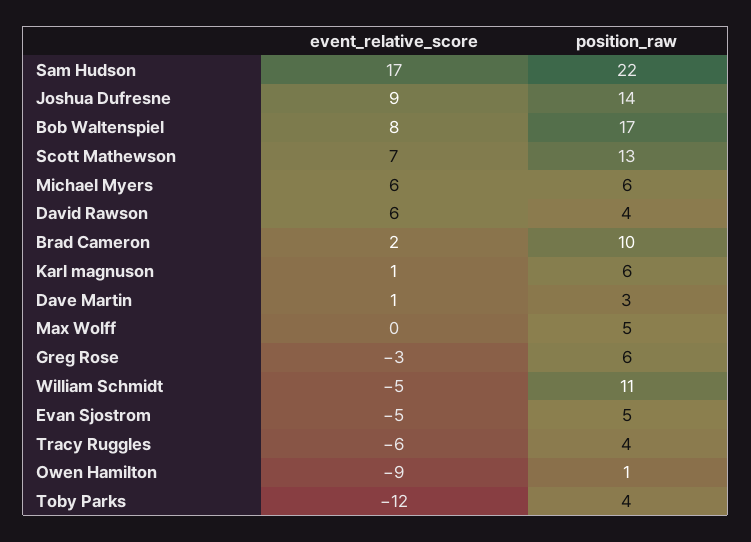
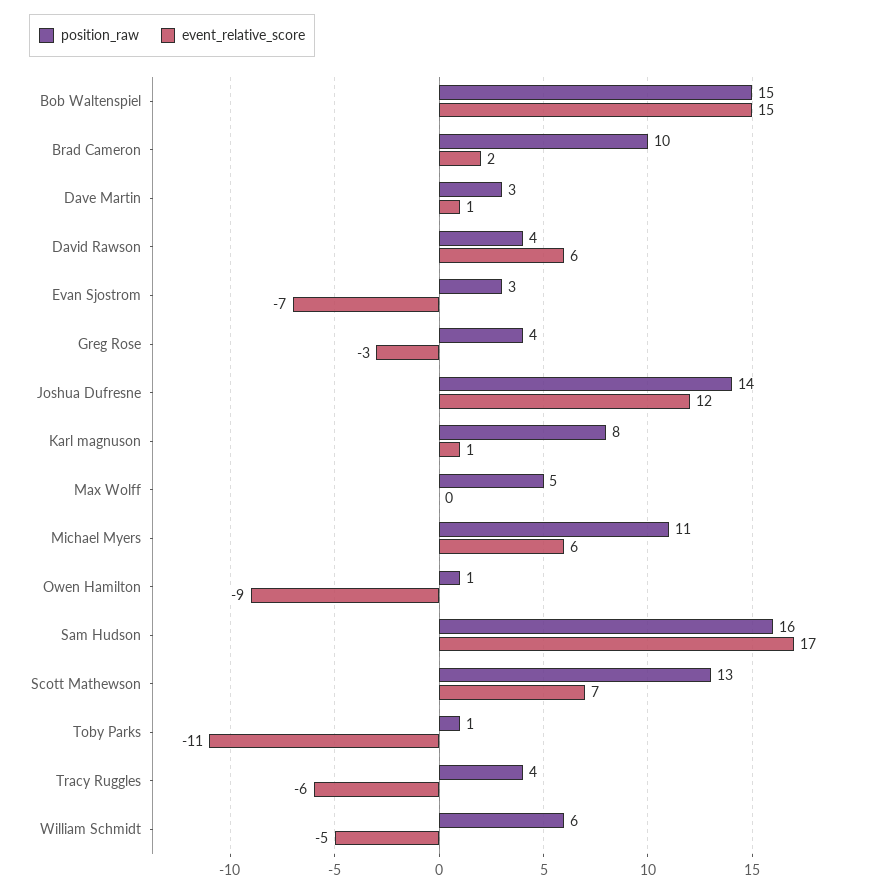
position_raw, Sam Hudson: 22 -> 16
event_relative_score, Joshua Dufresne: 9 -> 12
event_relative_score, Bob Waltenspiel: 8 -> 15
position_raw, Bob Waltenspiel: 17 -> 15
position_raw, Michael Myers: 6 -> 11
position_raw, Karl magnuson: 6 -> 8
position_raw, Greg Rose: 6 -> 4
position_raw, William Schmidt: 11 -> 6
event_relative_score, Evan Sjostrom: -5 -> -7
position_raw, Evan Sjostrom: 5 -> 3
event_relative_score, Toby Parks: -12 -> -11
position_raw, Toby Parks: 4 -> 1

